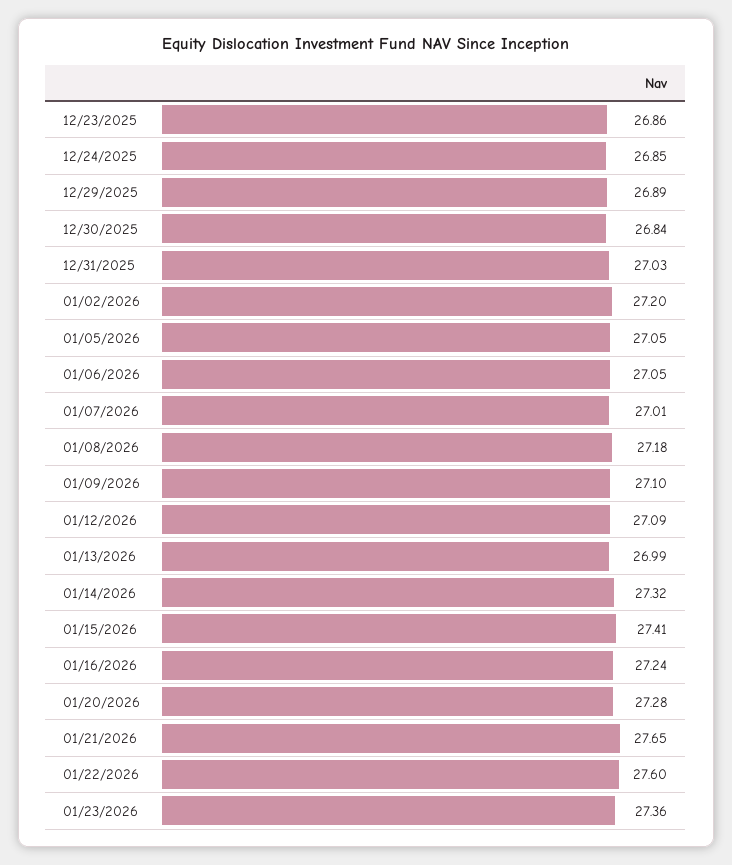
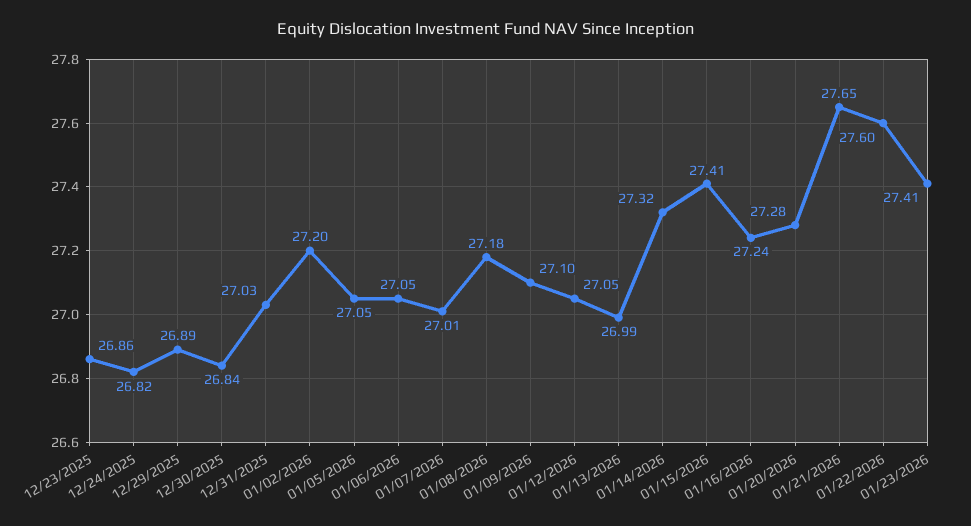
12/24/2025: 26.85 -> 26.82
01/12/2026: 27.09 -> 27.05
01/23/2026: 27.36 -> 27.41

